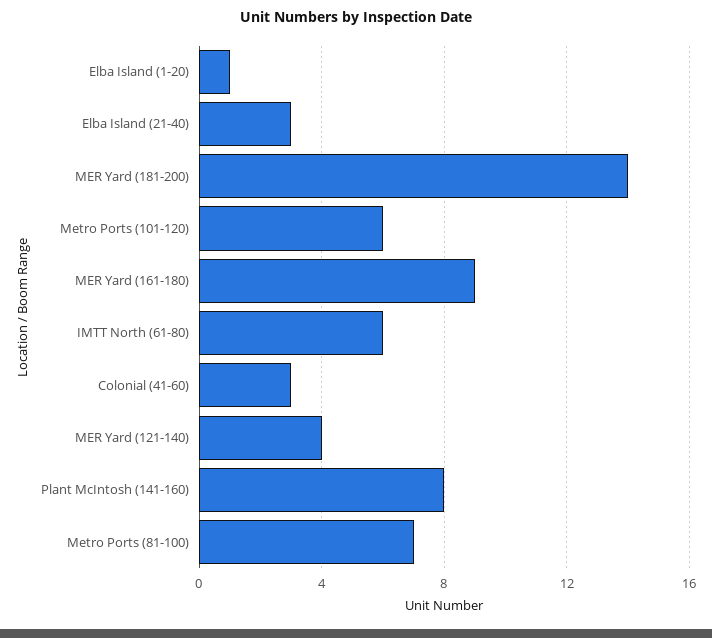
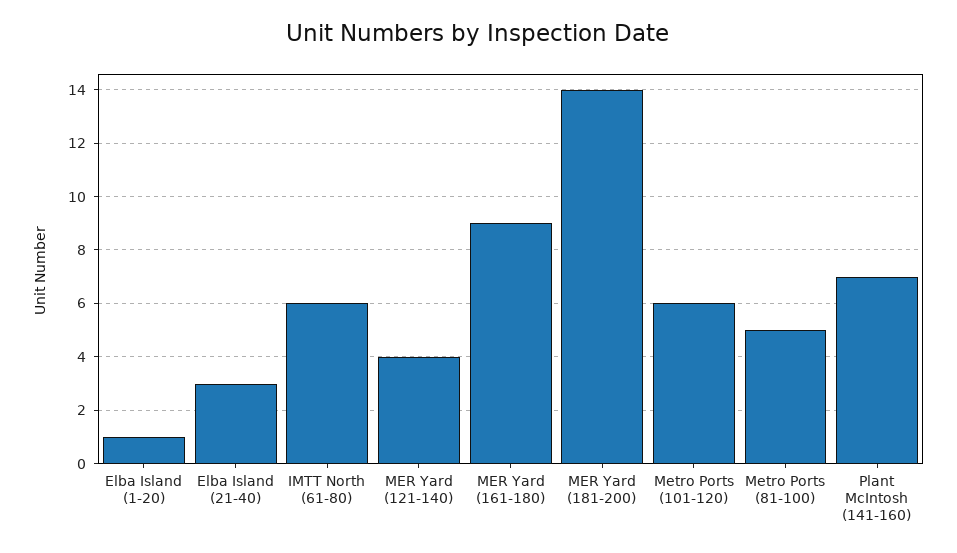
Colonial (41-60): 3 -> none
Plant McIntosh (141-160): 8 -> 7
Metro Ports (81-100): 7 -> 5

